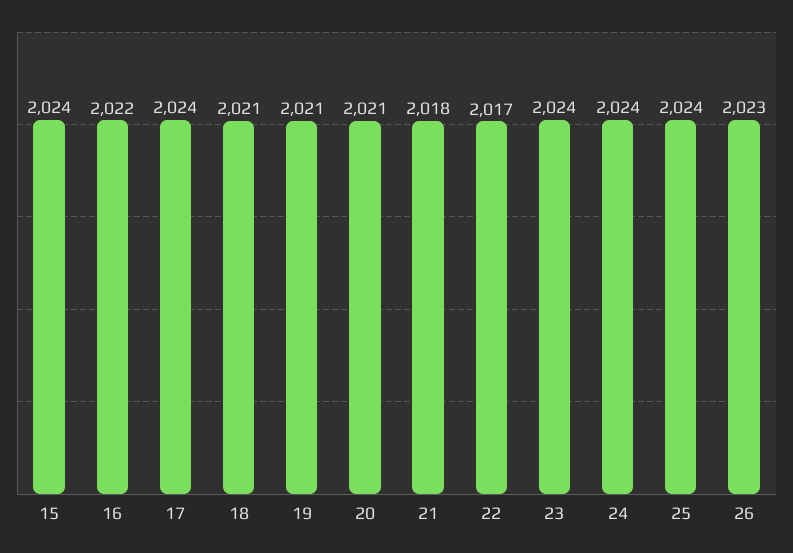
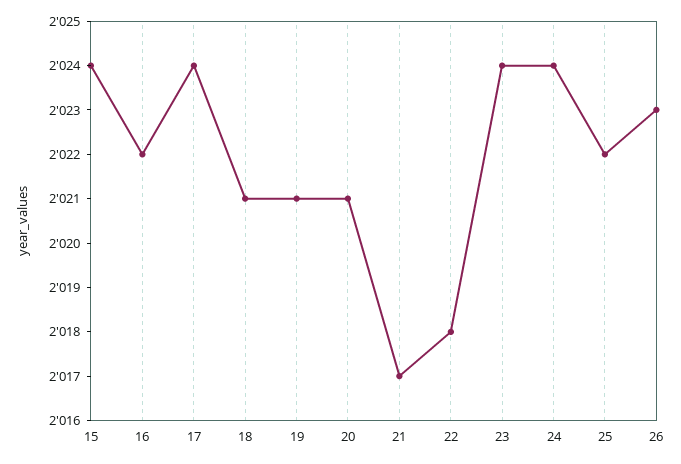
21: 2018 -> 2017
22: 2017 -> 2018
25: 2024 -> 2022

